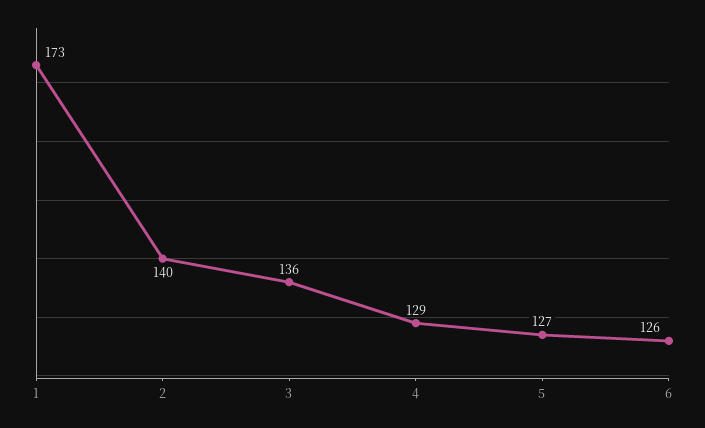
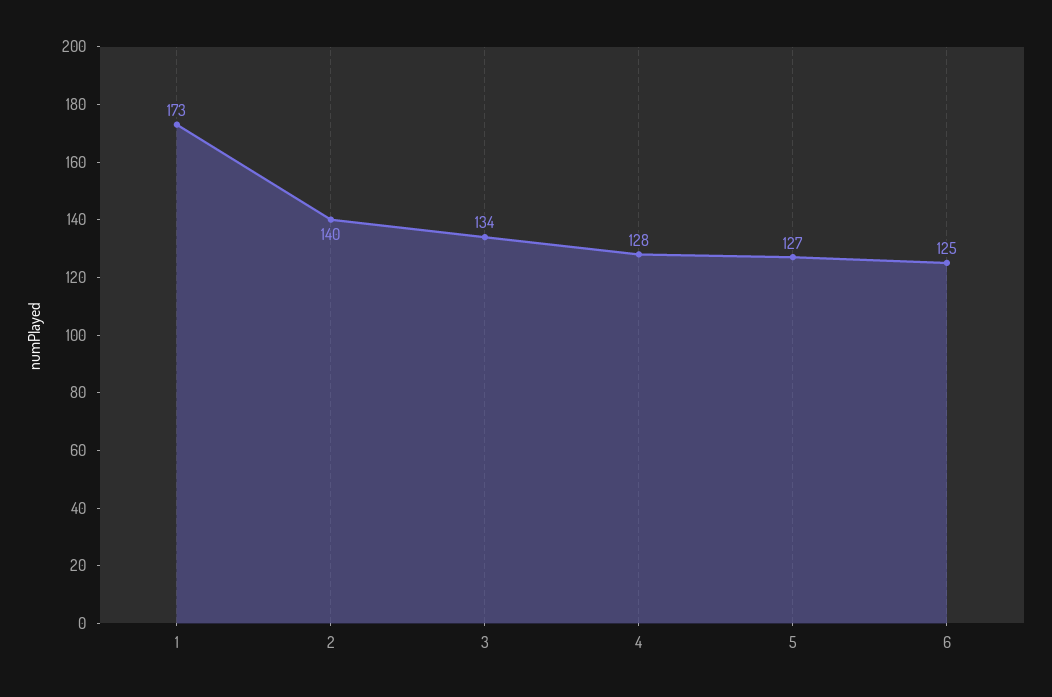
3: 136 -> 134
4: 129 -> 128
6: 126 -> 125

